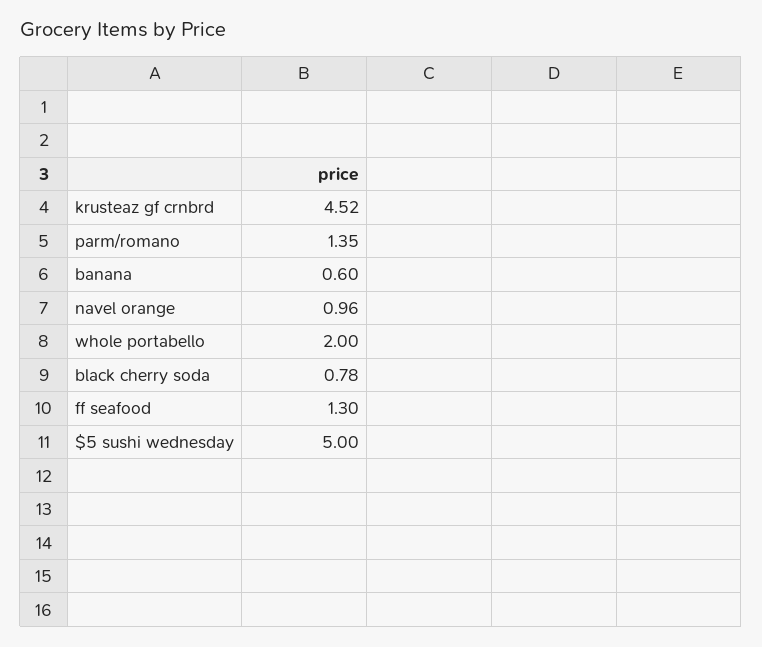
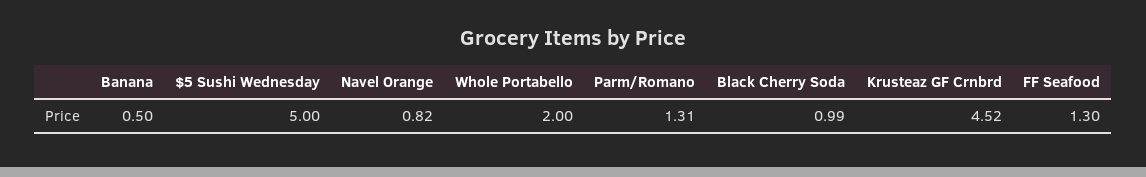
parm/romano: 1.35 -> 1.31
banana: 0.6 -> 0.5
navel orange: 0.96 -> 0.82
black cherry soda: 0.78 -> 0.99

